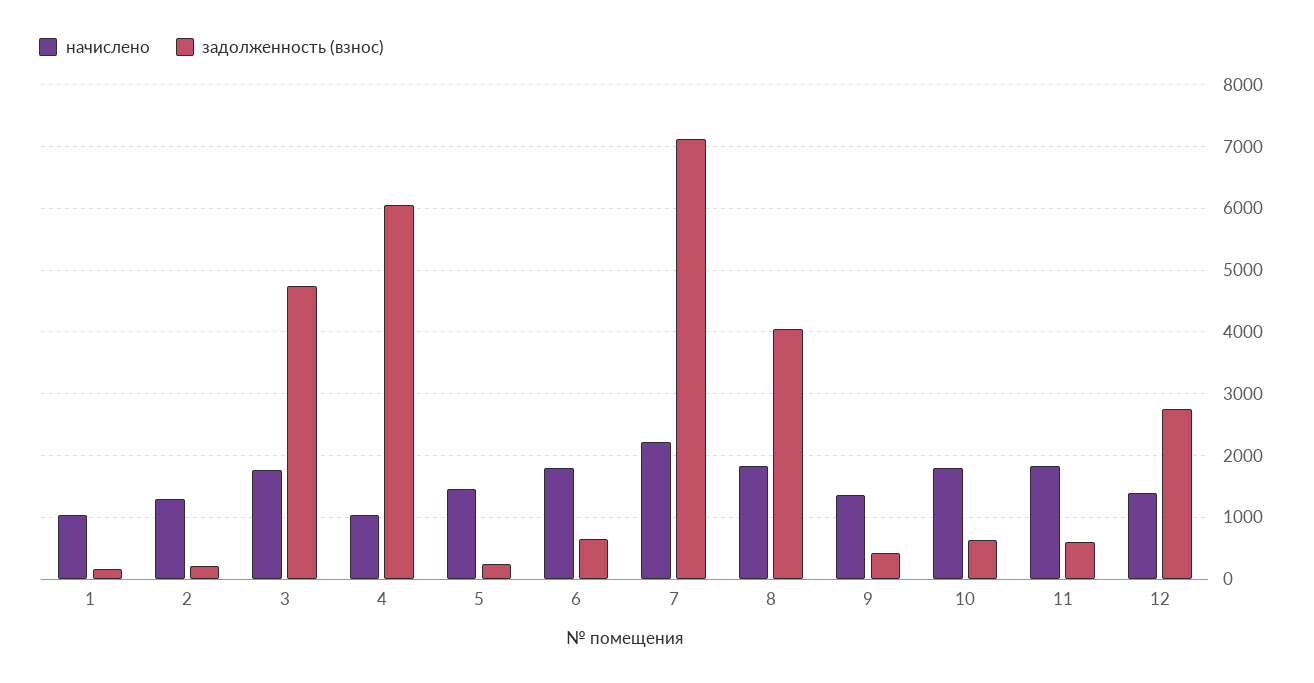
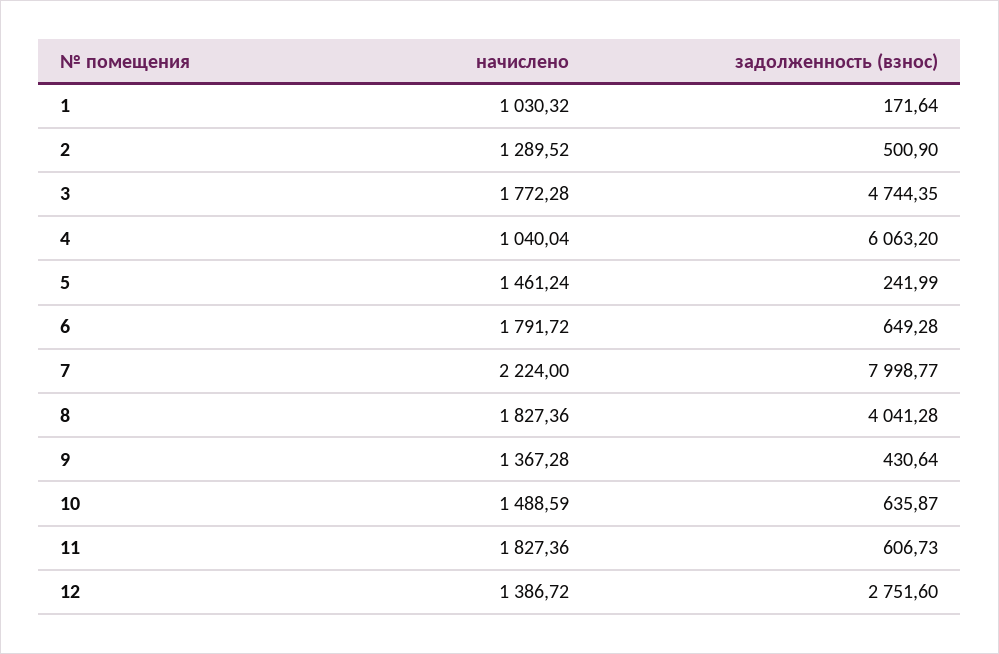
задолженность (взнос), 2: 200 -> 500.9
задолженность (взнос), 7: 7100 -> 7998.77
начислено, 10: 1800 -> 1488.59

